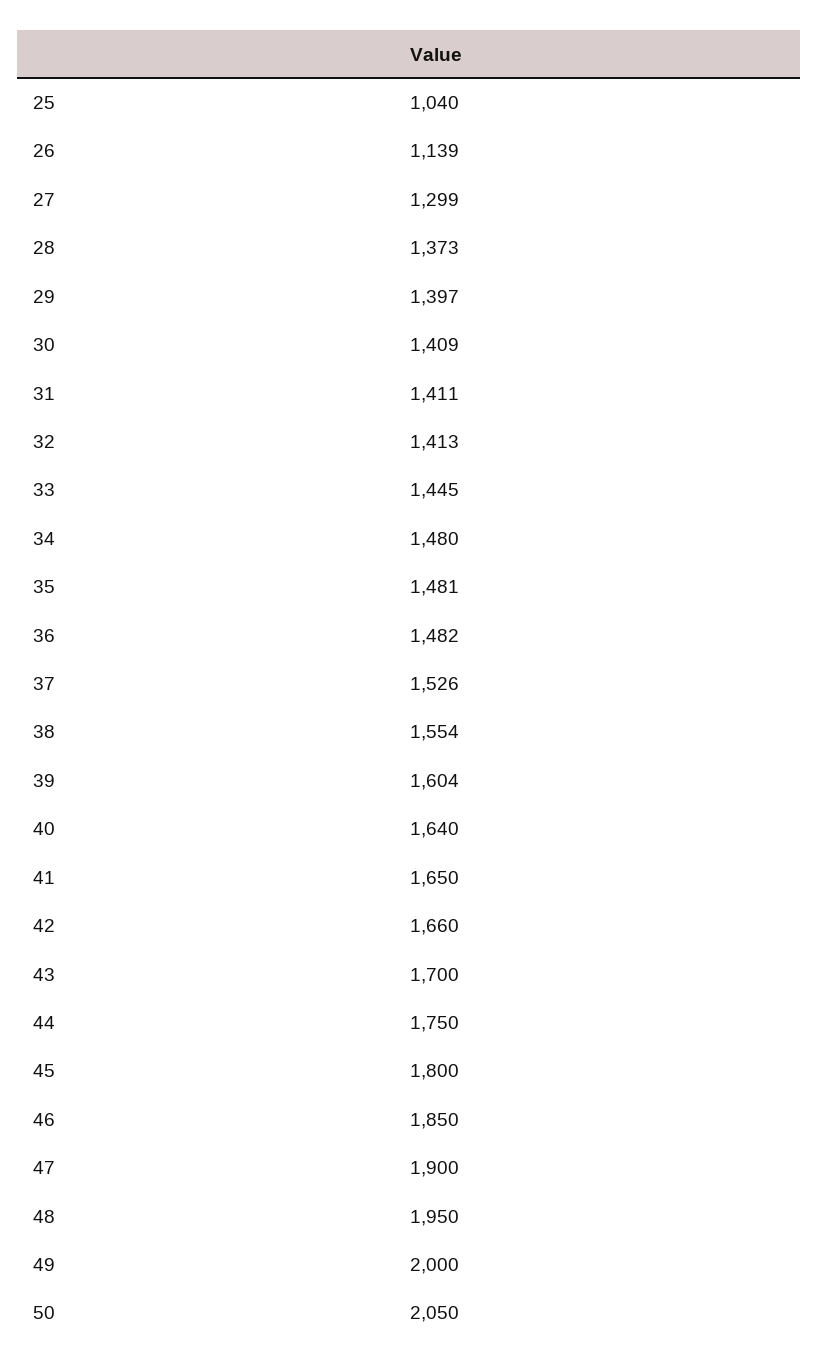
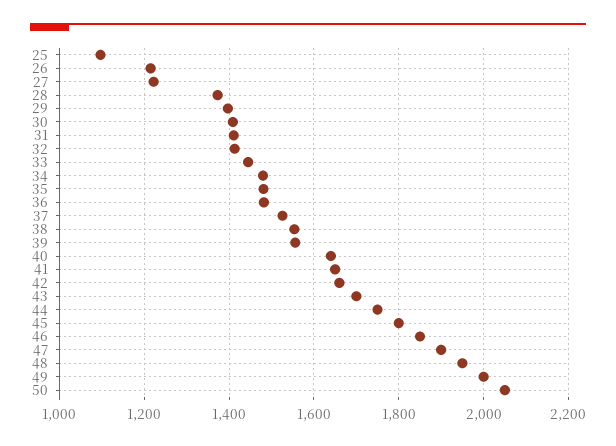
25: 1040 -> 1100
26: 1139 -> 1220
27: 1299 -> 1220
39: 1604 -> 1560

